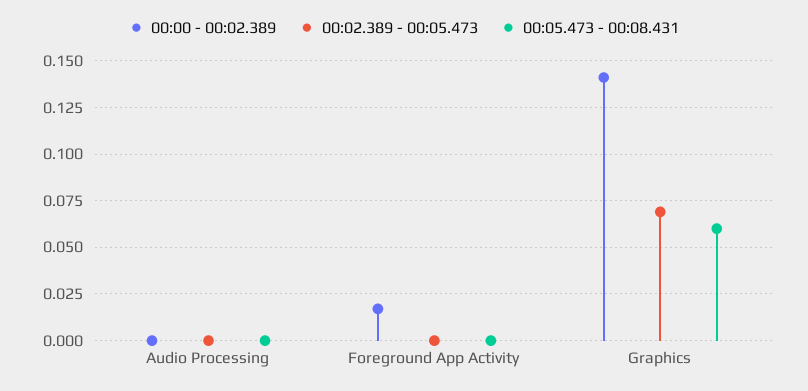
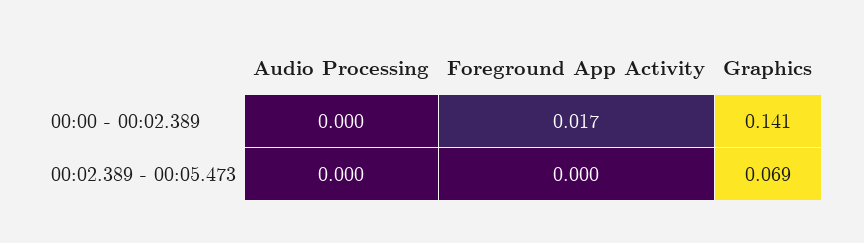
00:05.473 - 00:08.431, Audio Processing: 0 -> none
00:05.473 - 00:08.431, Foreground App Activity: 0 -> none
00:05.473 - 00:08.431, Graphics: 0.06 -> none

